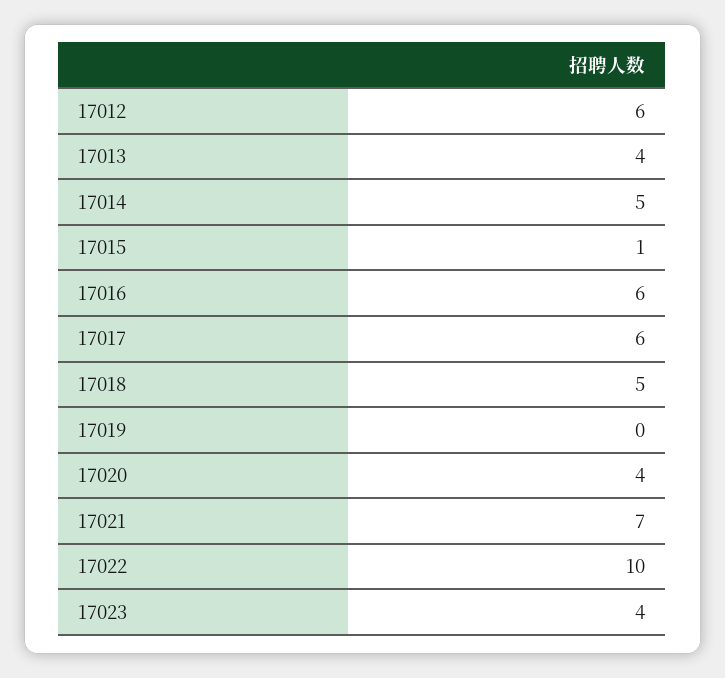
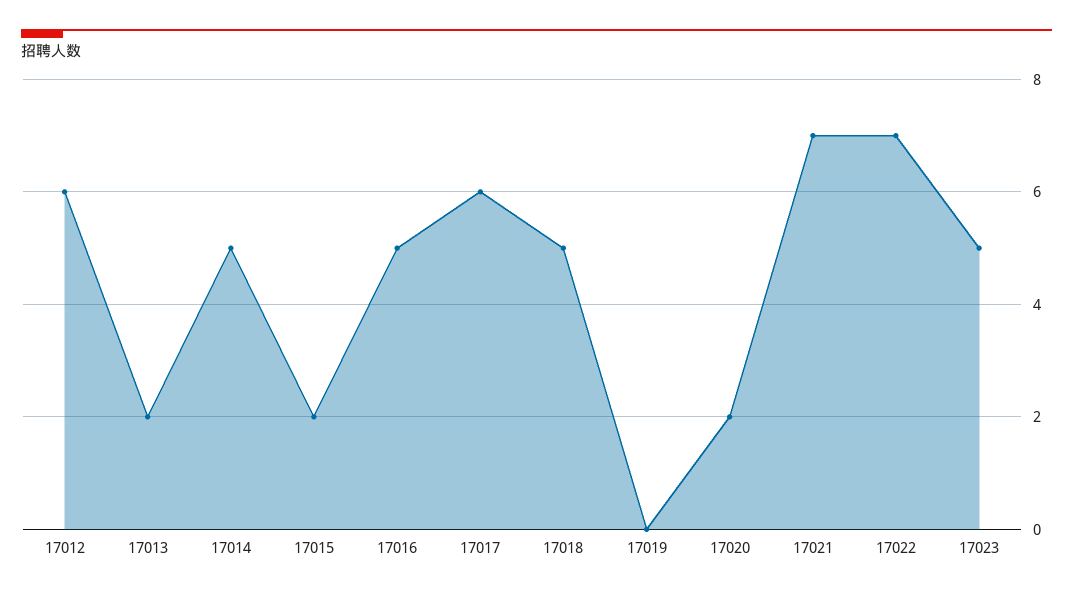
17013: 4 -> 2
17015: 1 -> 2
17016: 6 -> 5
17020: 4 -> 2
17022: 10 -> 7
17023: 4 -> 5

